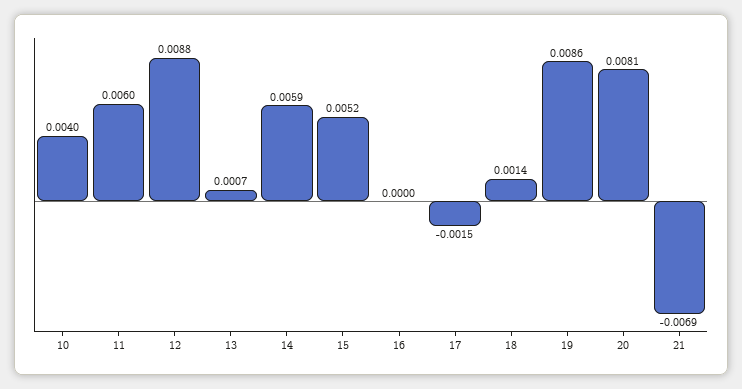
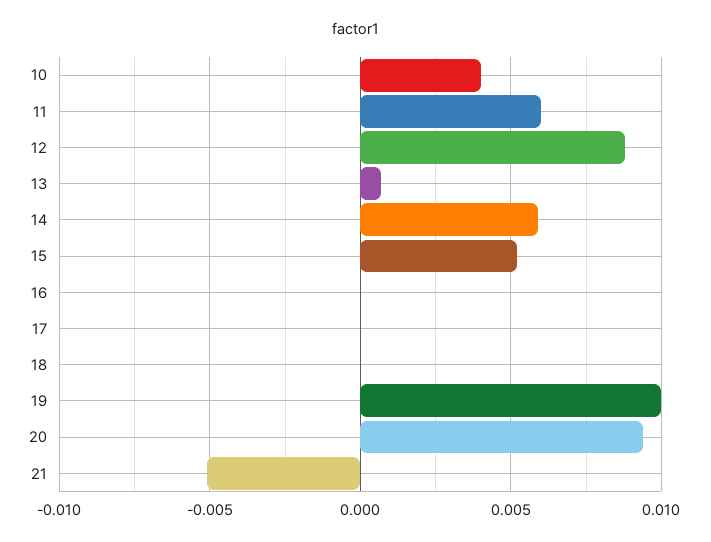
17: -0.0015 -> 0
18: 0.0014 -> 0
19: 0.0086 -> 0.01
20: 0.0081 -> 0.0095
21: -0.0069 -> -0.005

